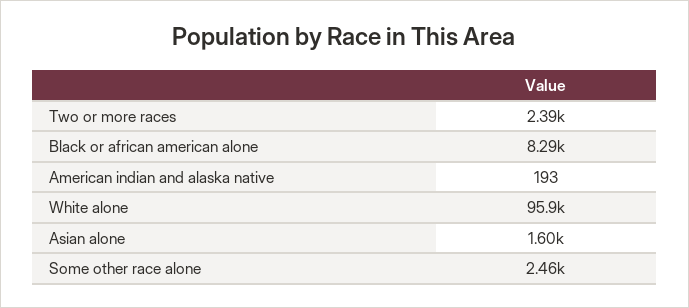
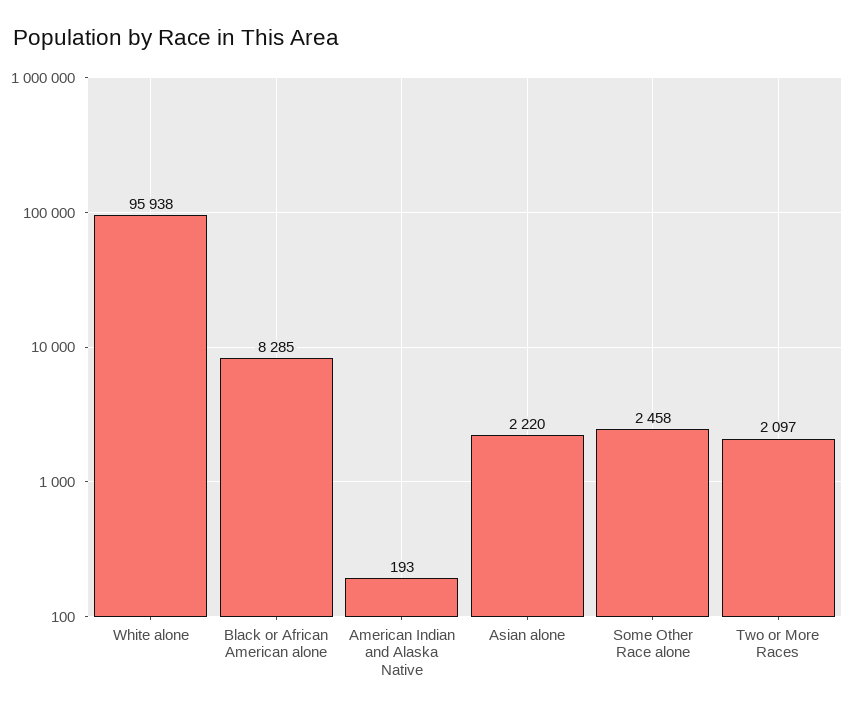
Two or more races: 2390 -> 2097
Asian alone: 1600 -> 2220

